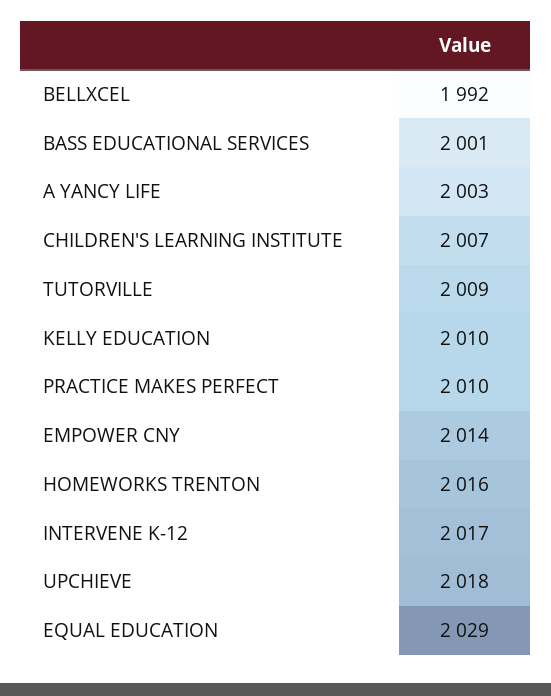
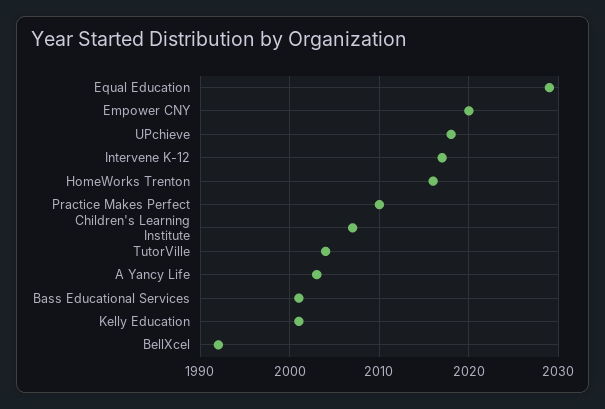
TUTORVILLE: 2009 -> 2004
KELLY EDUCATION: 2010 -> 2001
EMPOWER CNY: 2014 -> 2020

